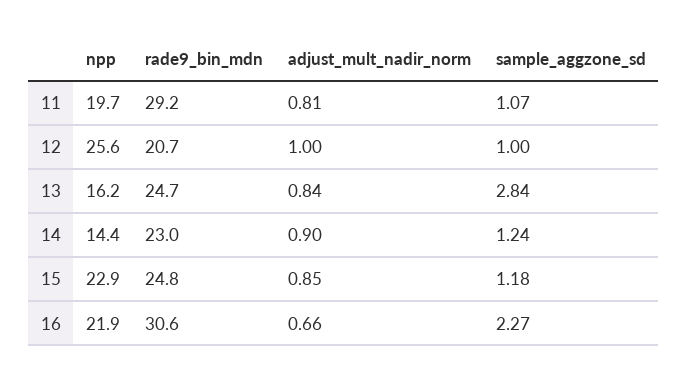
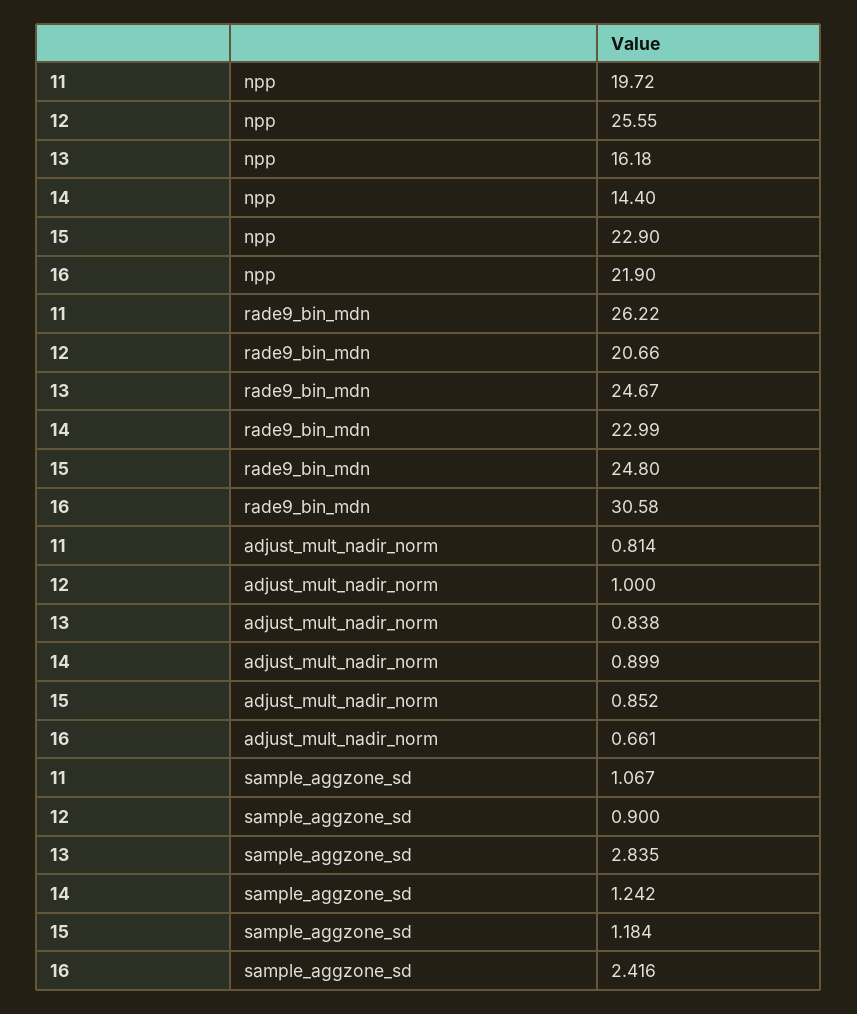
rade9_bin_mdn, 11: 29.2 -> 26.22
sample_aggzone_sd, 12: 1 -> 0.9
sample_aggzone_sd, 16: 2.27 -> 2.416

